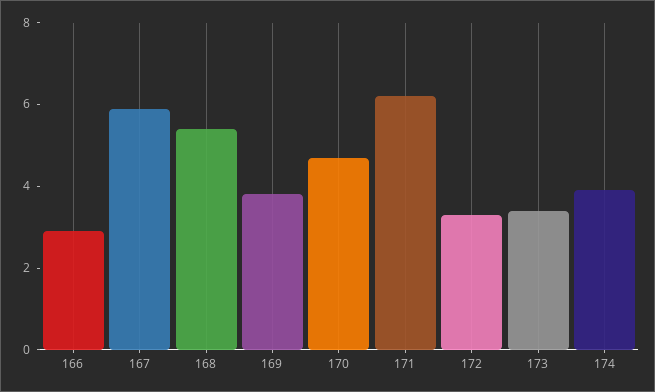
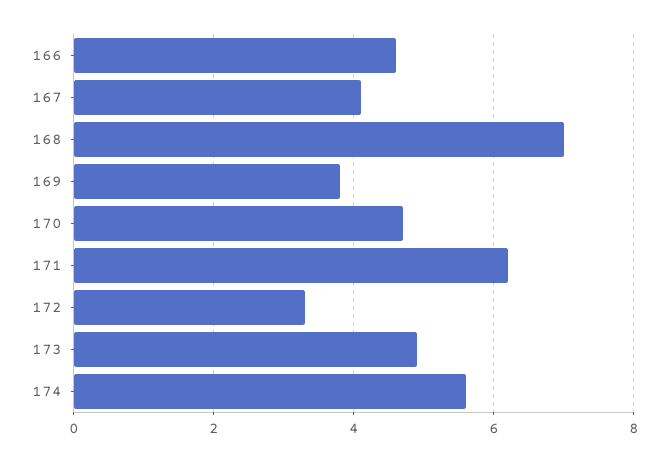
166: 3 -> 4.5
167: 6 -> 4
168: 5.5 -> 7
173: 3.5 -> 5
174: 4 -> 5.5

